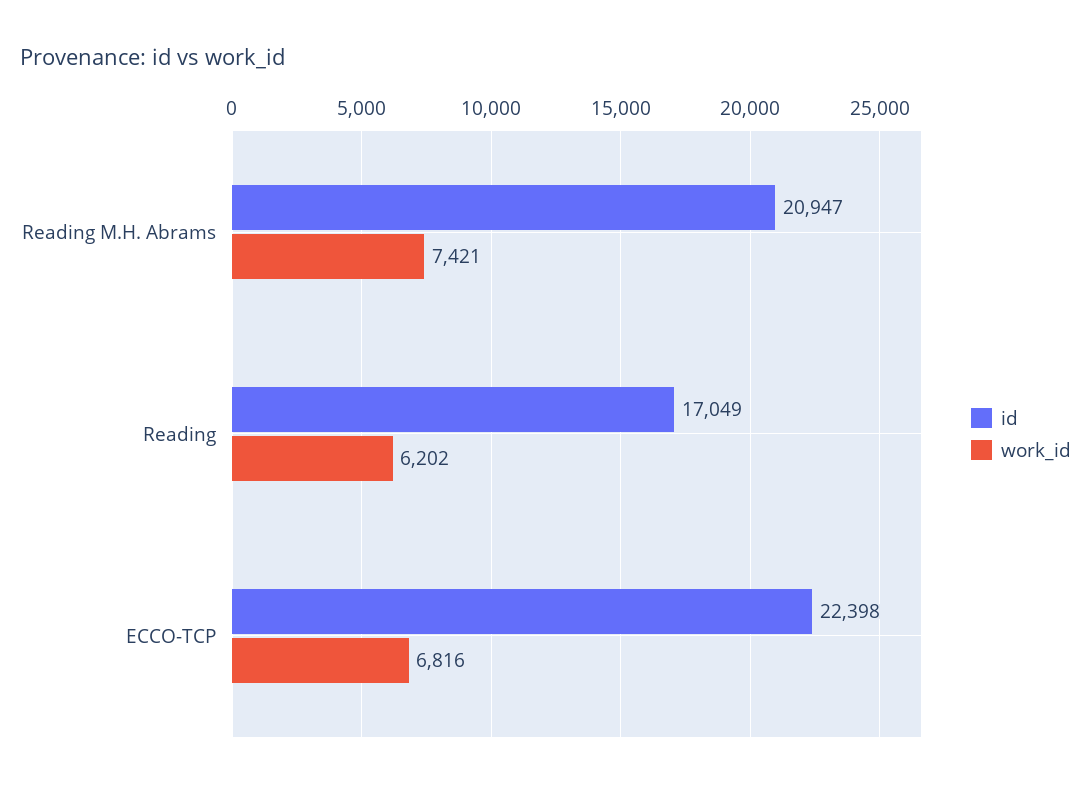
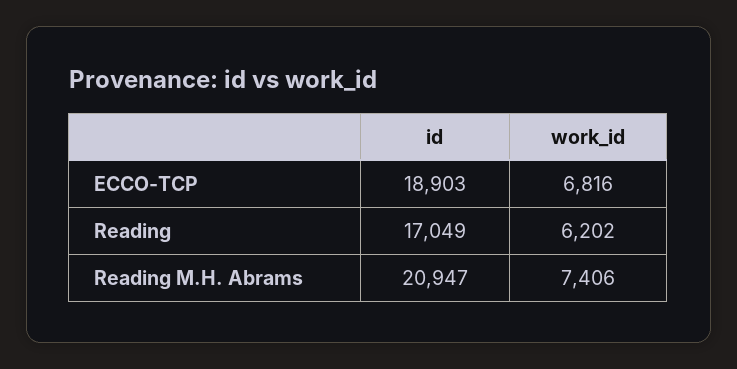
work_id, Reading M.H. Abrams: 7421 -> 7406
id, ECCO-TCP: 22398 -> 18903

